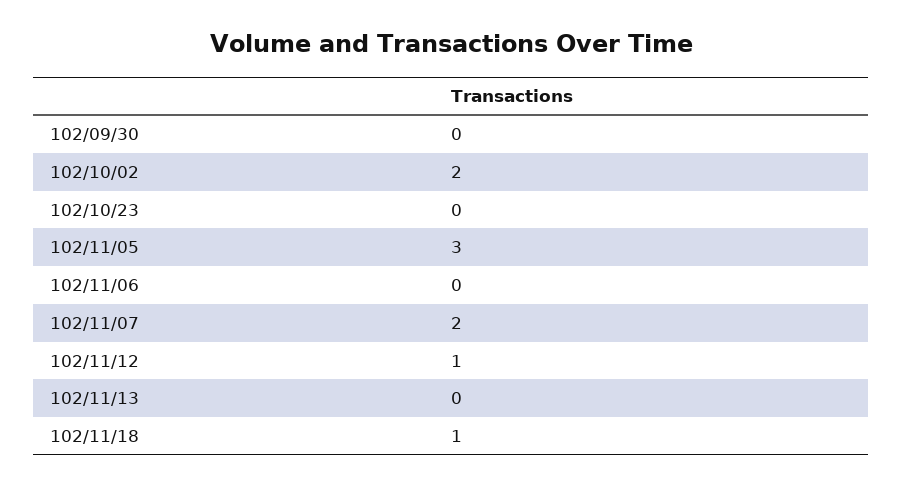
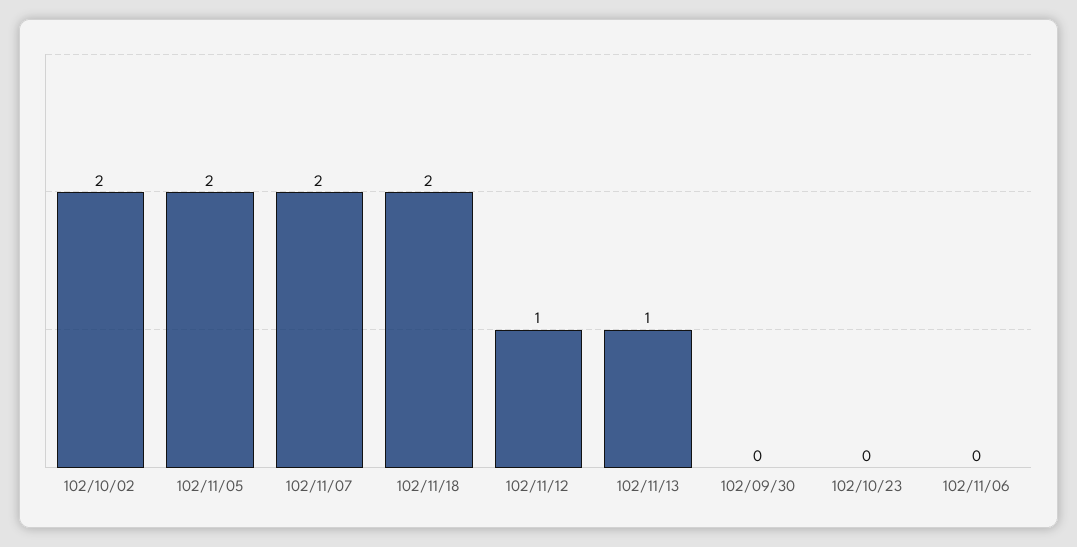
102/11/05: 3 -> 2
102/11/13: 0 -> 1
102/11/18: 1 -> 2

